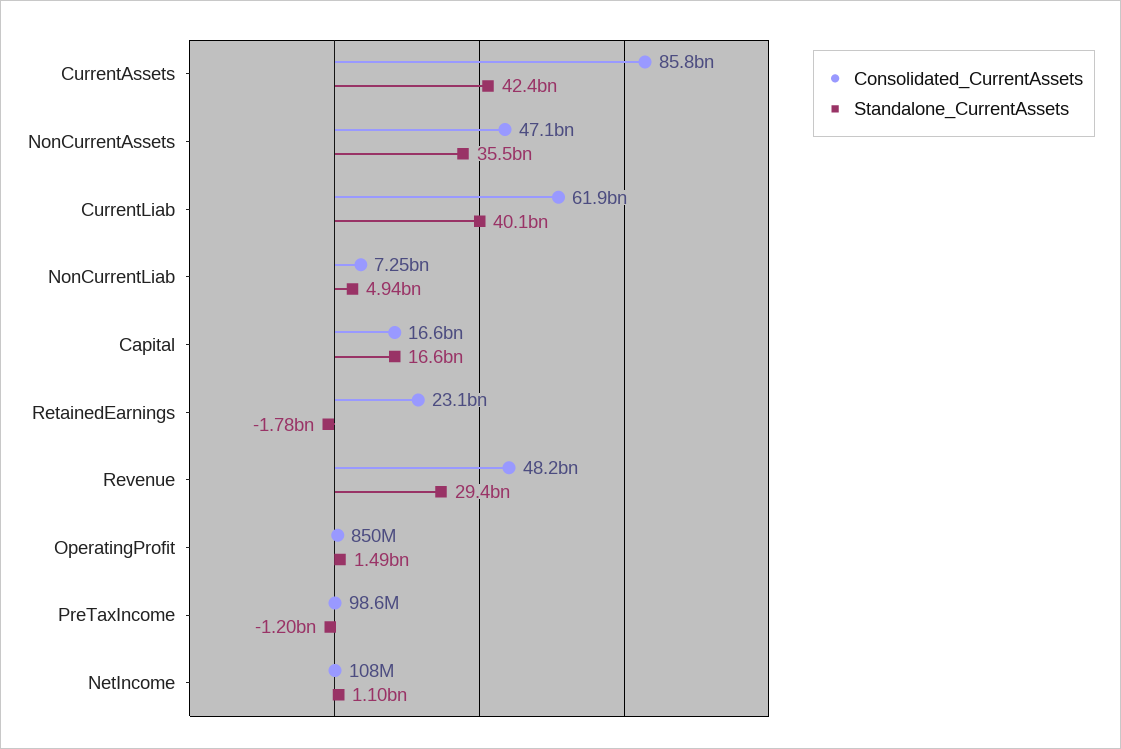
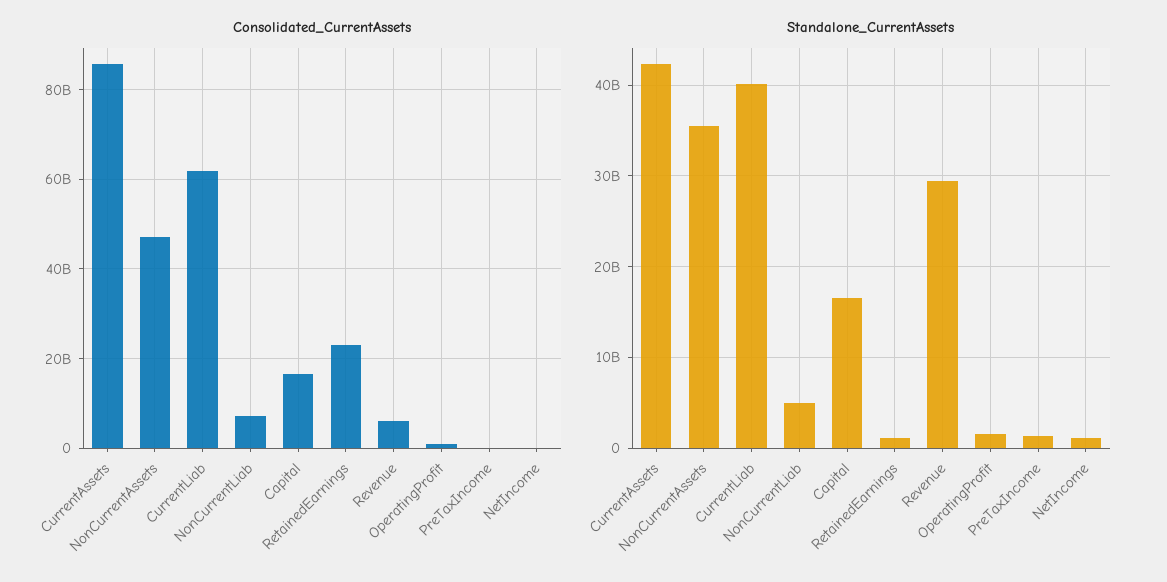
Standalone_CurrentAssets, RetainedEarnings: -1780000000 -> 1000000000
Consolidated_CurrentAssets, Revenue: 48200000000 -> 6000000000
Standalone_CurrentAssets, PreTaxIncome: -1200000000 -> 1000000000

